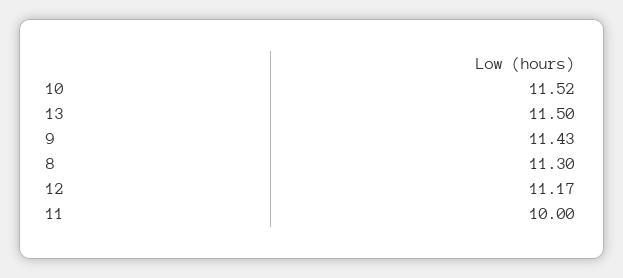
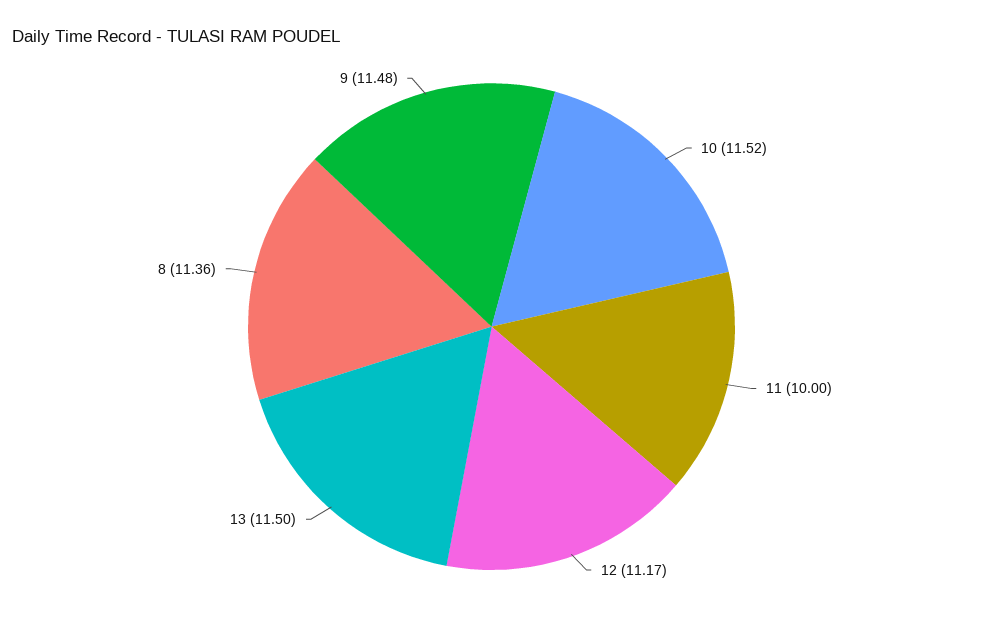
9: 11.43 -> 11.48
8: 11.3 -> 11.36

